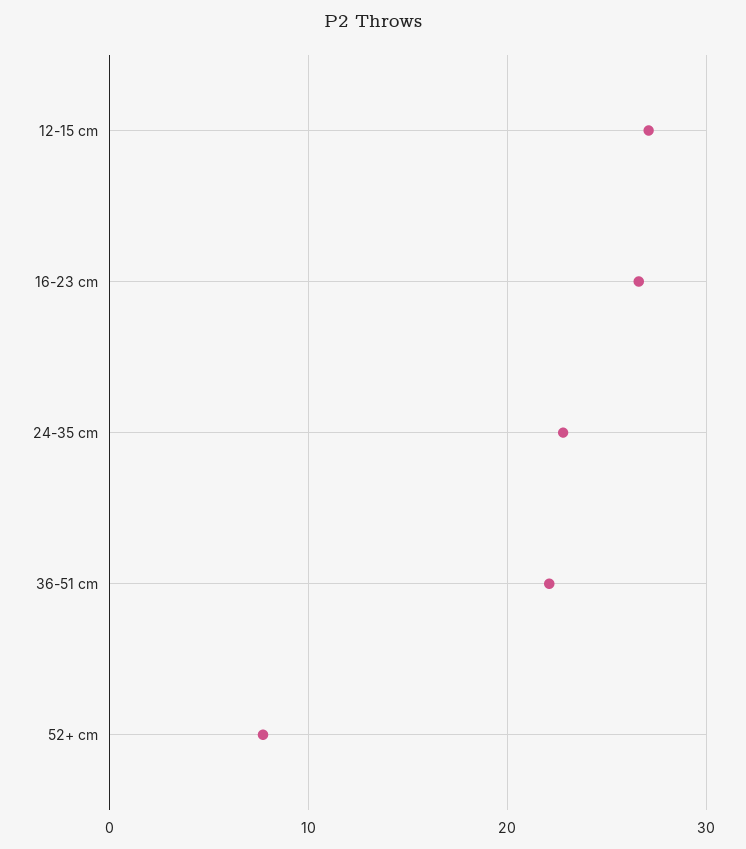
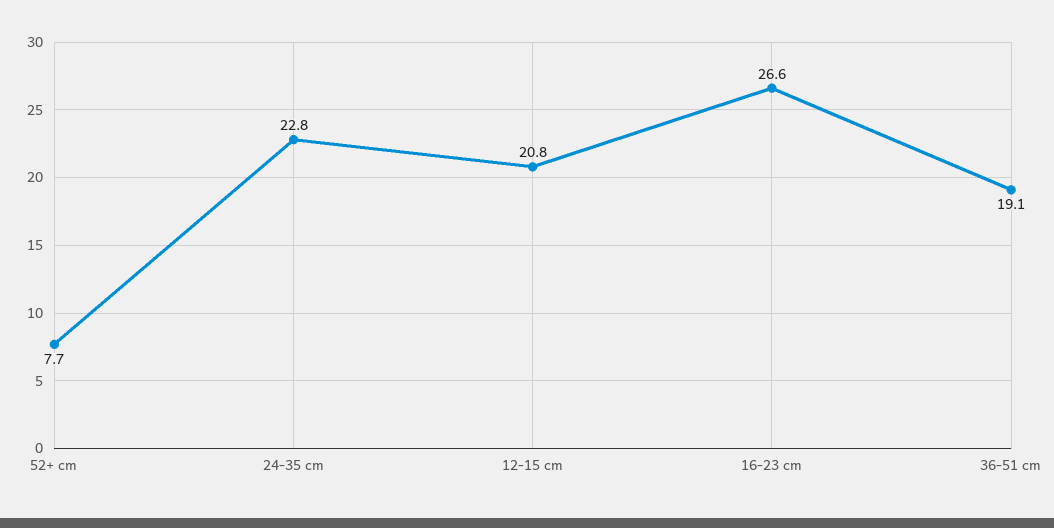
12-15 cm: 27 -> 20.8
36-51 cm: 22 -> 19.1

